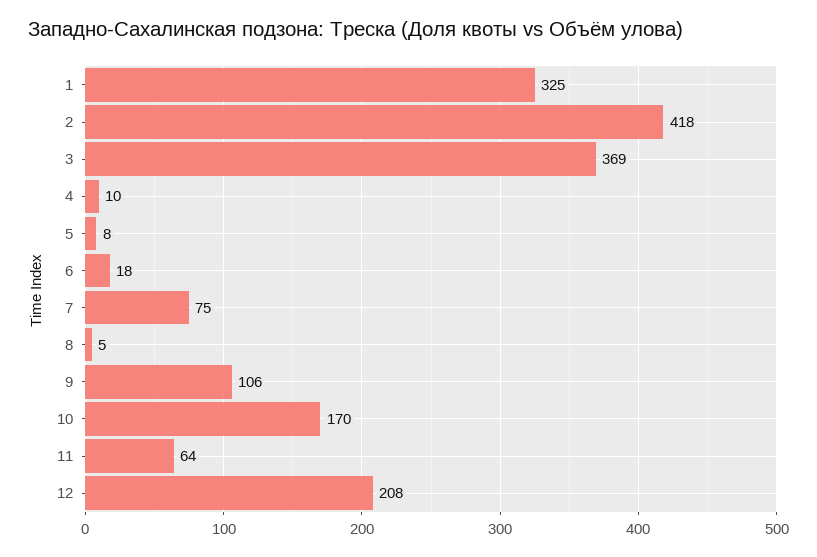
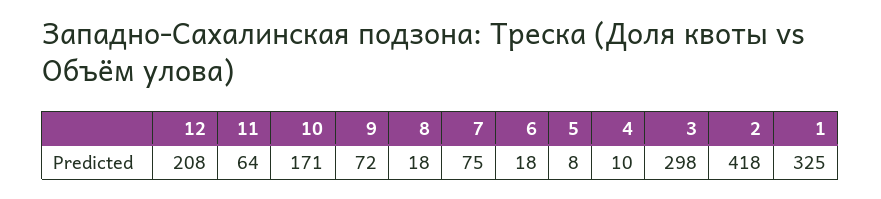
3: 369 -> 298
8: 5 -> 18
9: 106 -> 72
10: 170 -> 171

